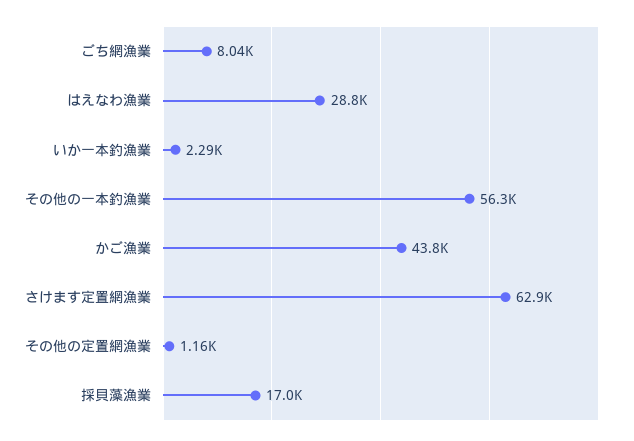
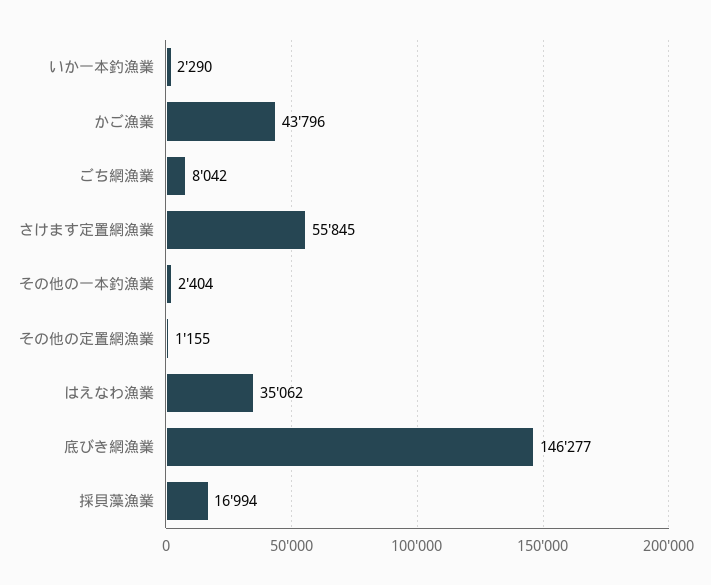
はえなわ漁業: 28800 -> 35062
その他の一本釣漁業: 56300 -> 2404
さけます定置網漁業: 62900 -> 55845
底びき網漁業: none -> 146277

